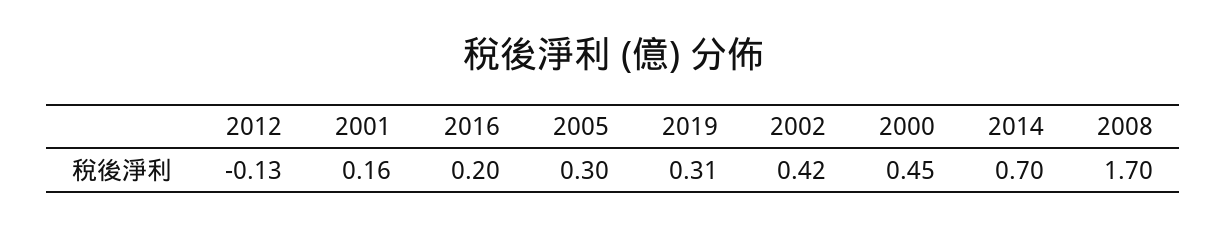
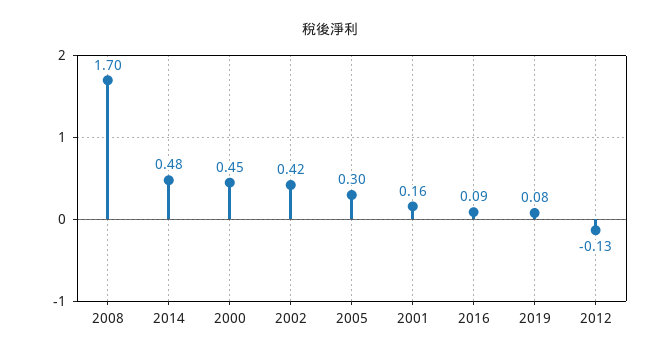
2016: 0.2 -> 0.09
2019: 0.31 -> 0.08
2014: 0.7 -> 0.48

